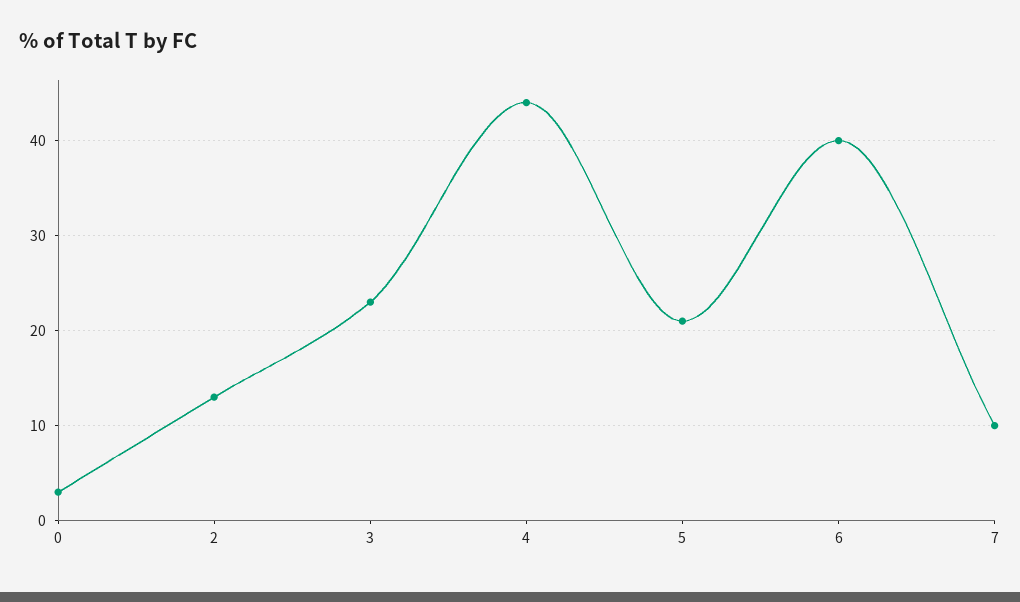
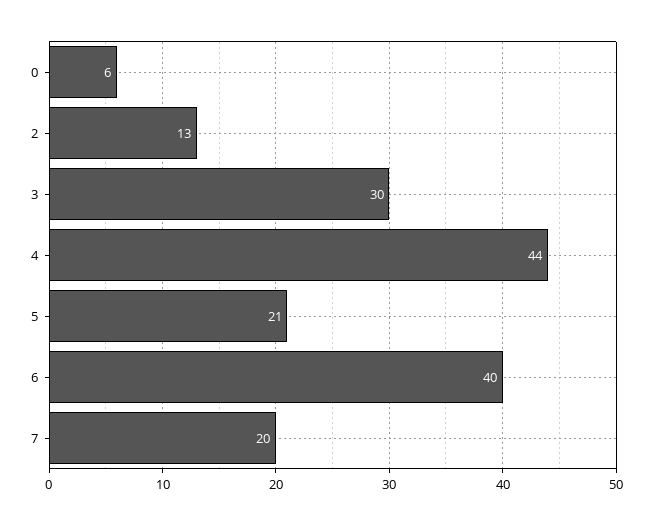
0: 3 -> 6
3: 23 -> 30
7: 10 -> 20

